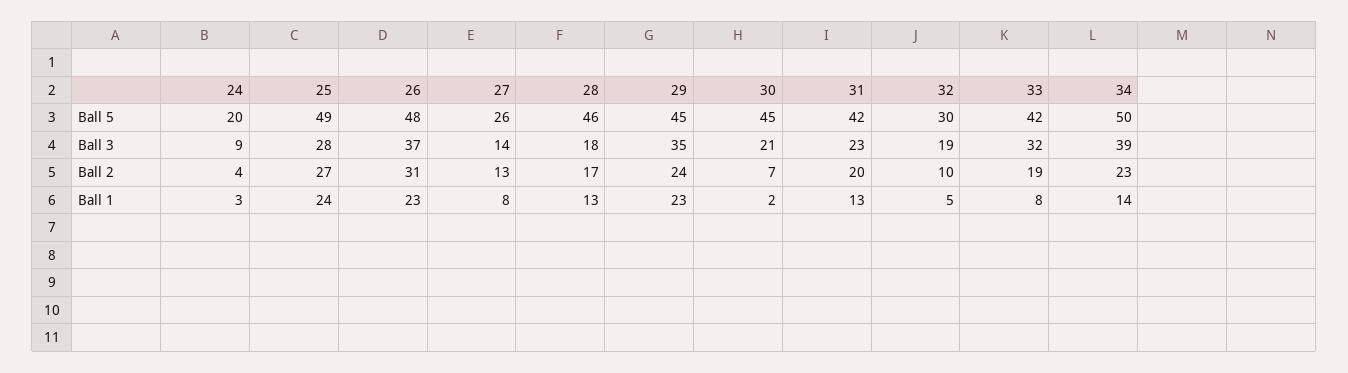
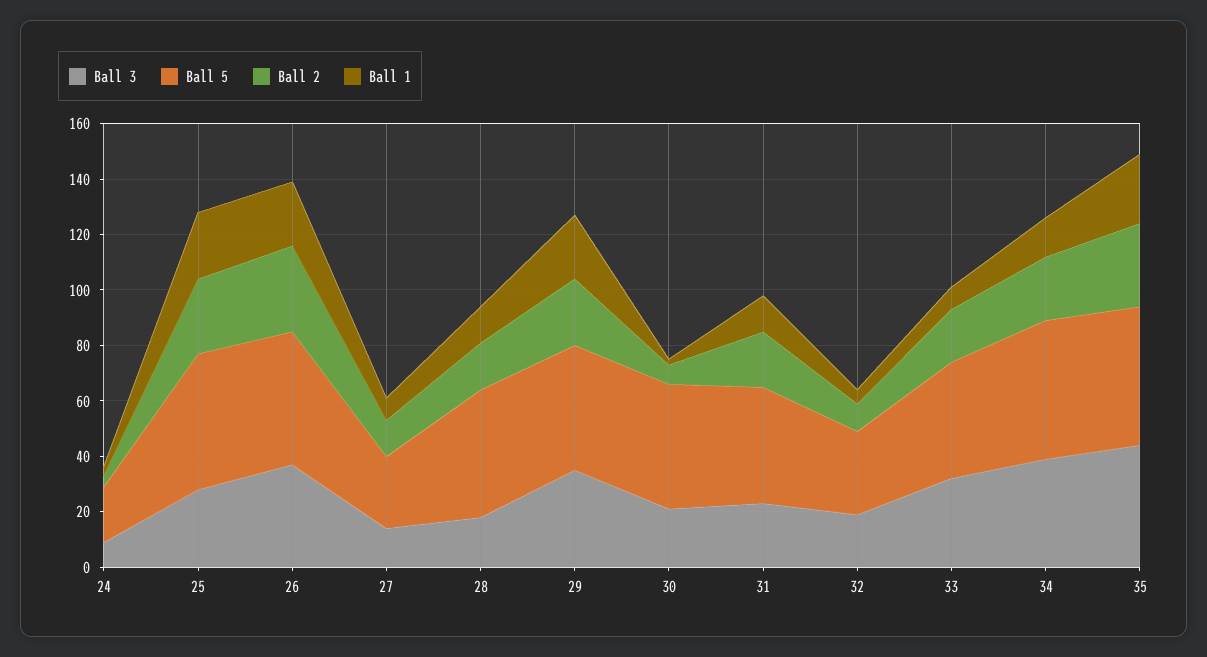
Ball 3, 35: none -> 45
Ball 5, 35: none -> 50
Ball 2, 35: none -> 30
Ball 1, 35: none -> 25

